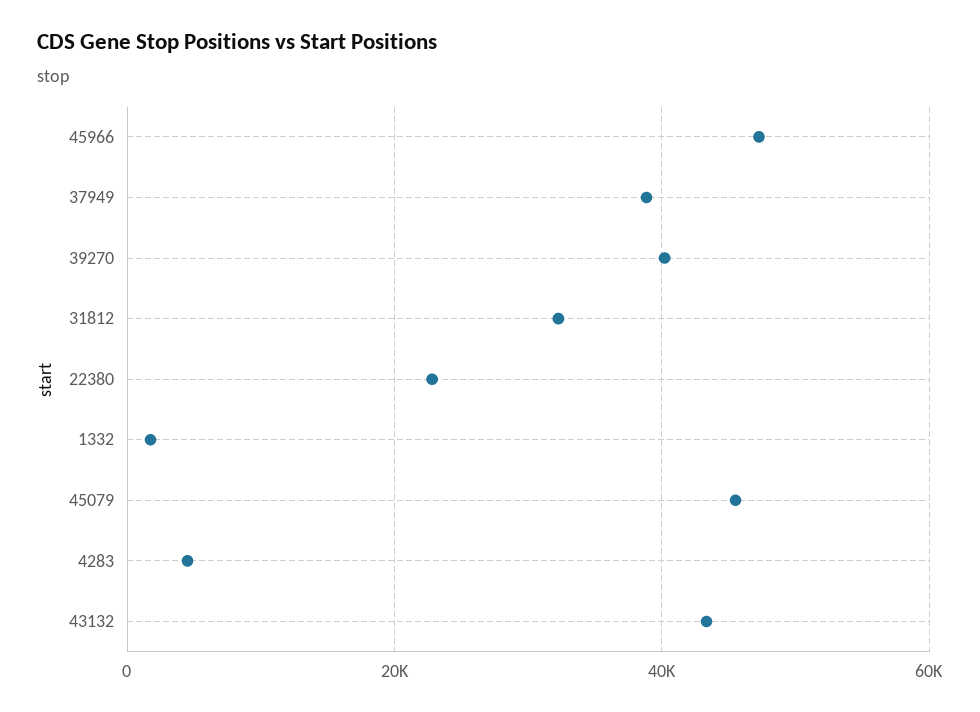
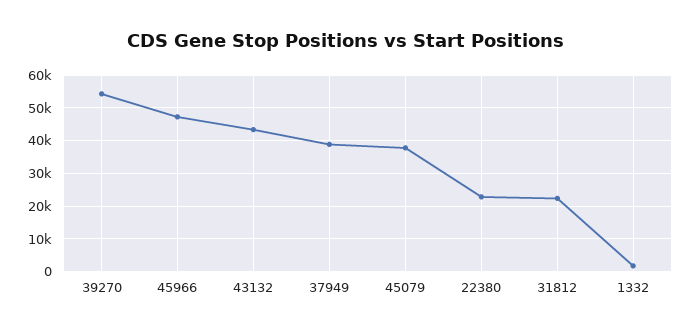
39270: 40000 -> 54000
31812: 32000 -> 22000
45079: 46000 -> 38000
4283: 4000 -> none

